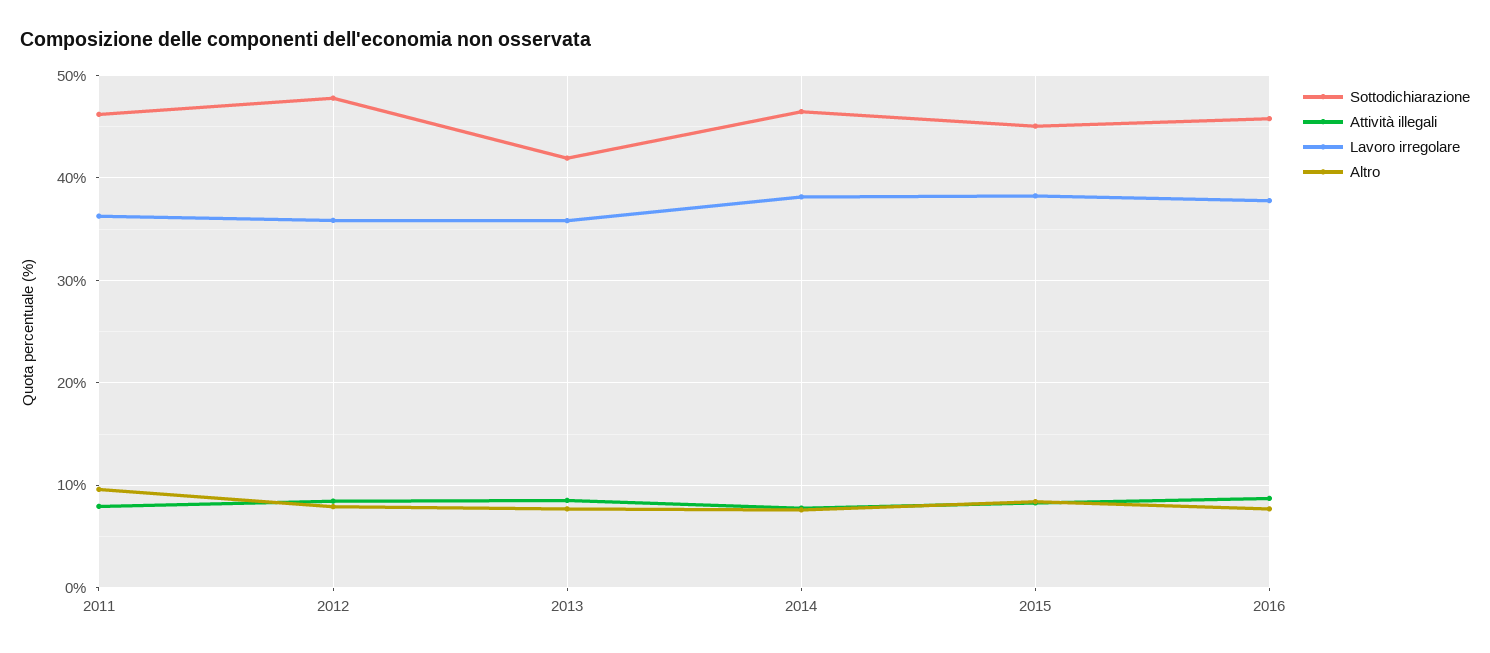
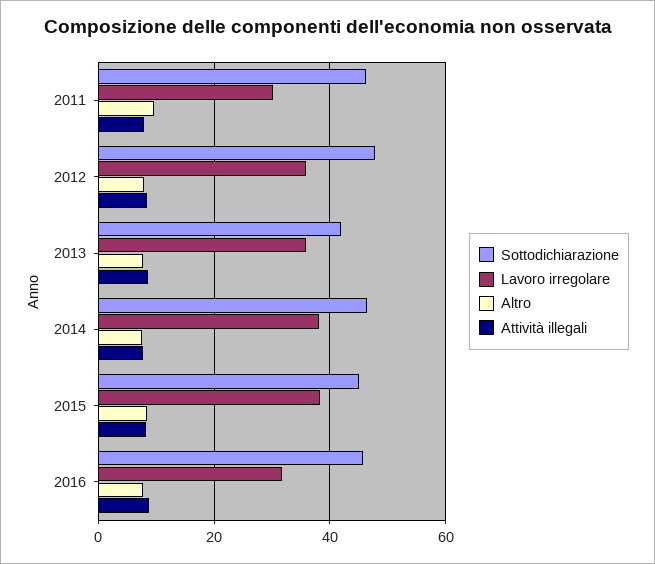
Lavoro irregolare, 2011: 36 -> 30
Lavoro irregolare, 2016: 38 -> 32

